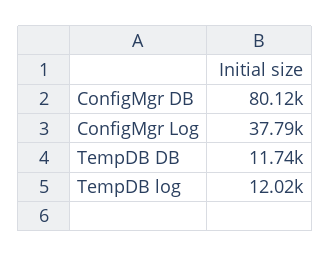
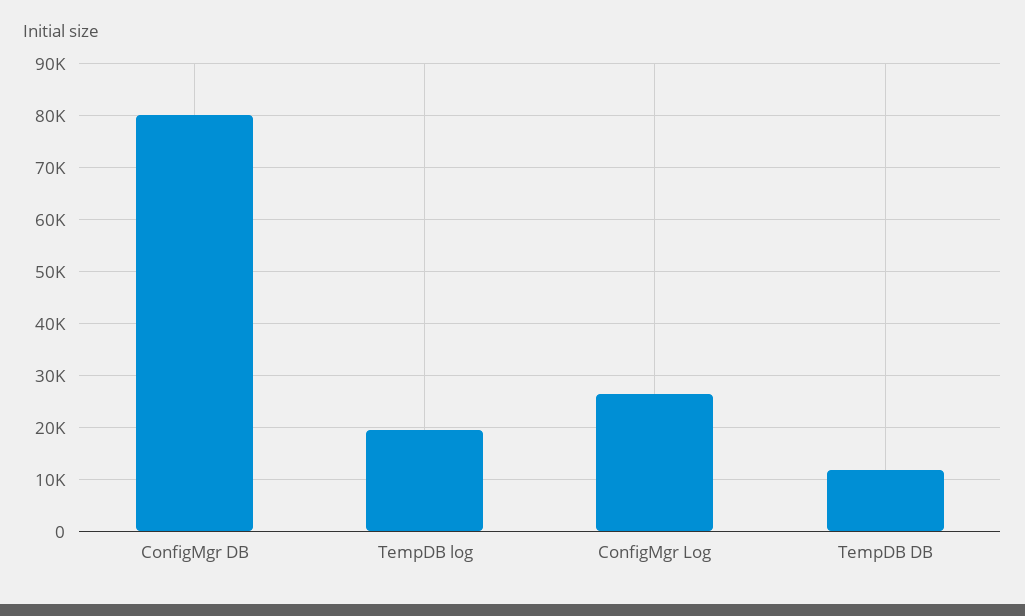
ConfigMgr Log: 37790 -> 26000
TempDB log: 12020 -> 20000

